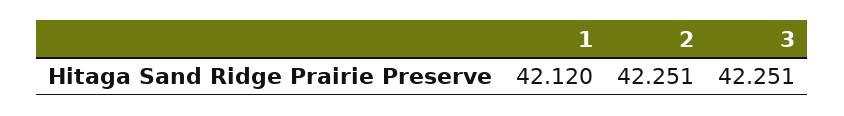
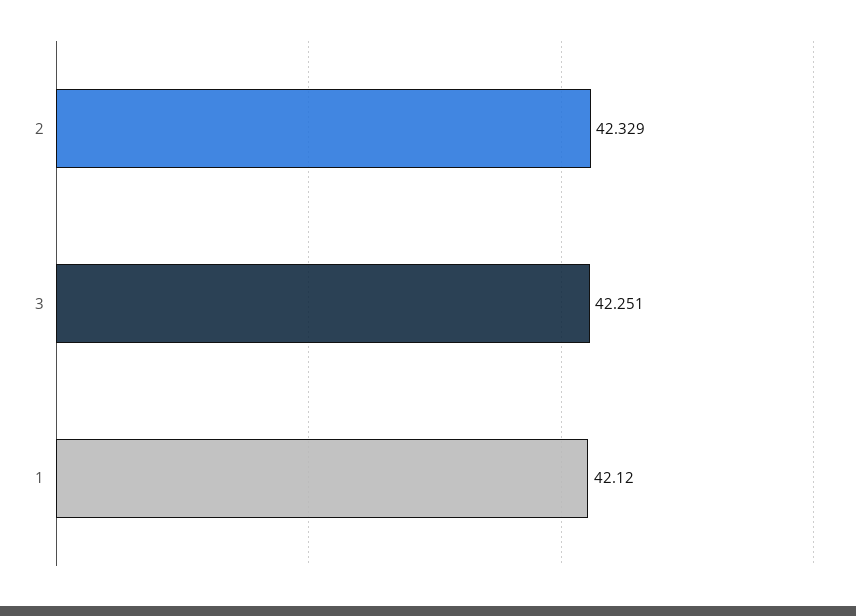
2: 42.251 -> 42.329

